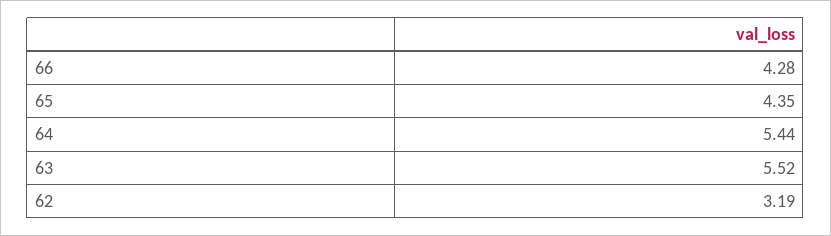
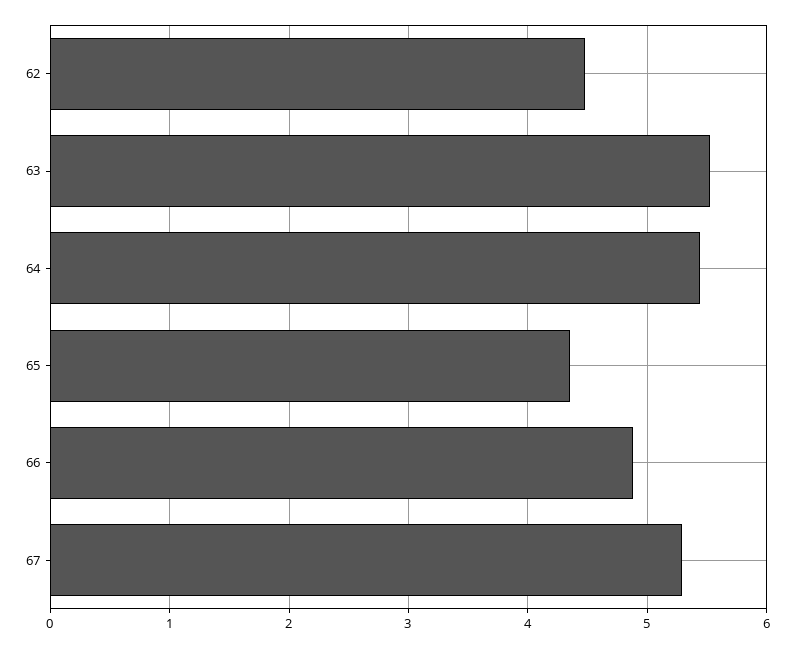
66: 4.28 -> 4.9
62: 3.19 -> 4.5
67: none -> 5.3

